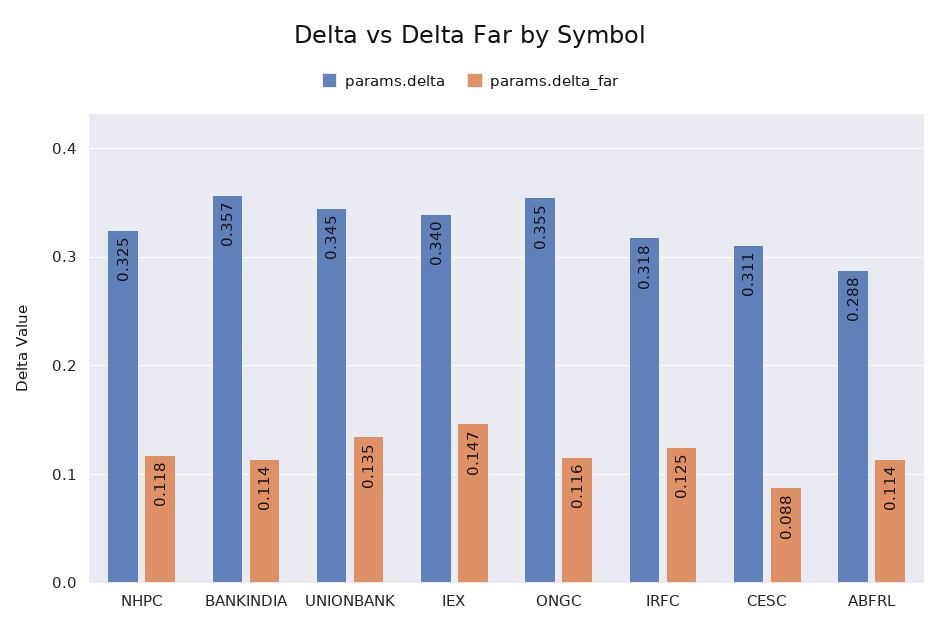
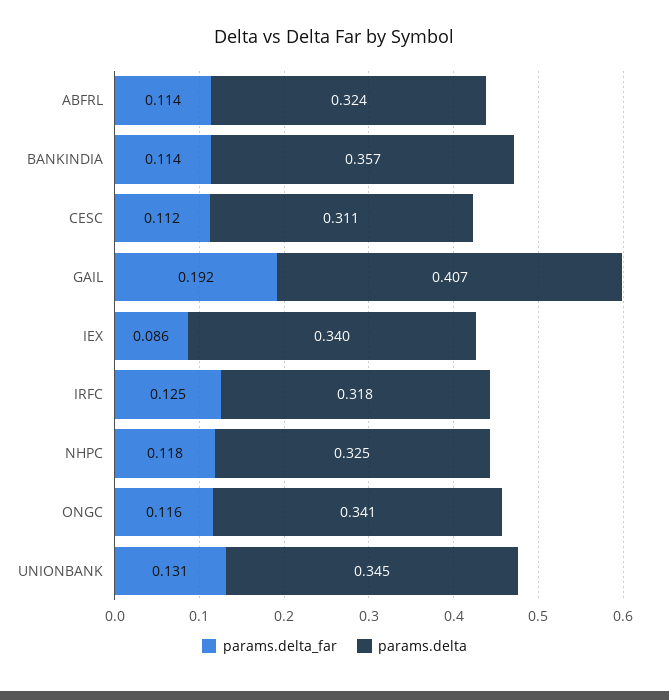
params.delta_far, UNIONBANK: 0.135 -> 0.131
params.delta_far, IEX: 0.147 -> 0.086
params.delta, ONGC: 0.355 -> 0.341
params.delta_far, CESC: 0.088 -> 0.112
params.delta, ABFRL: 0.288 -> 0.324
params.delta_far, GAIL: none -> 0.192
params.delta, GAIL: none -> 0.407

